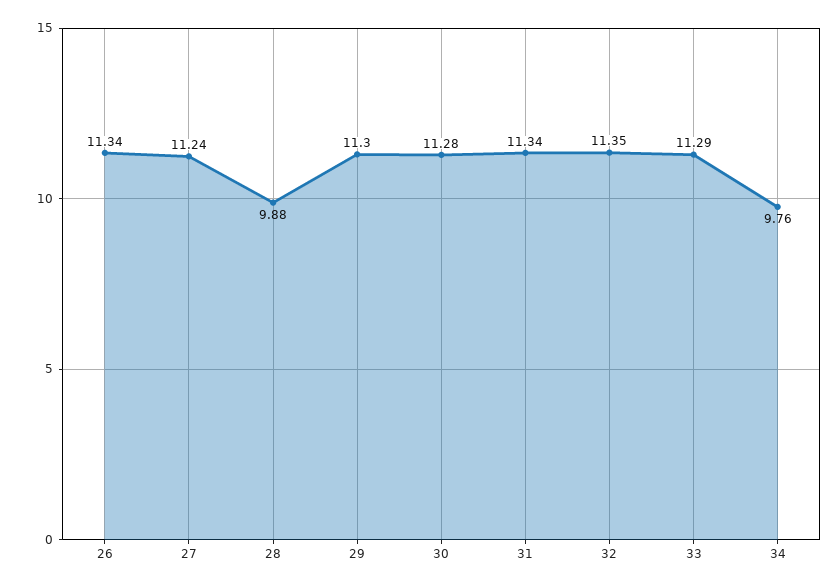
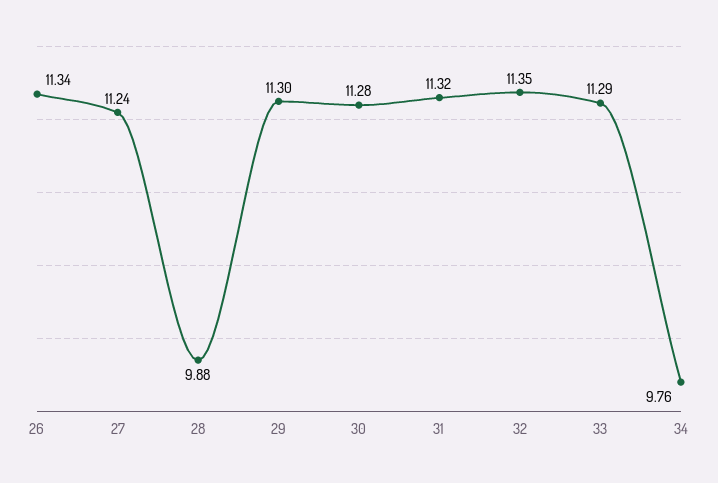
31: 11.34 -> 11.32

